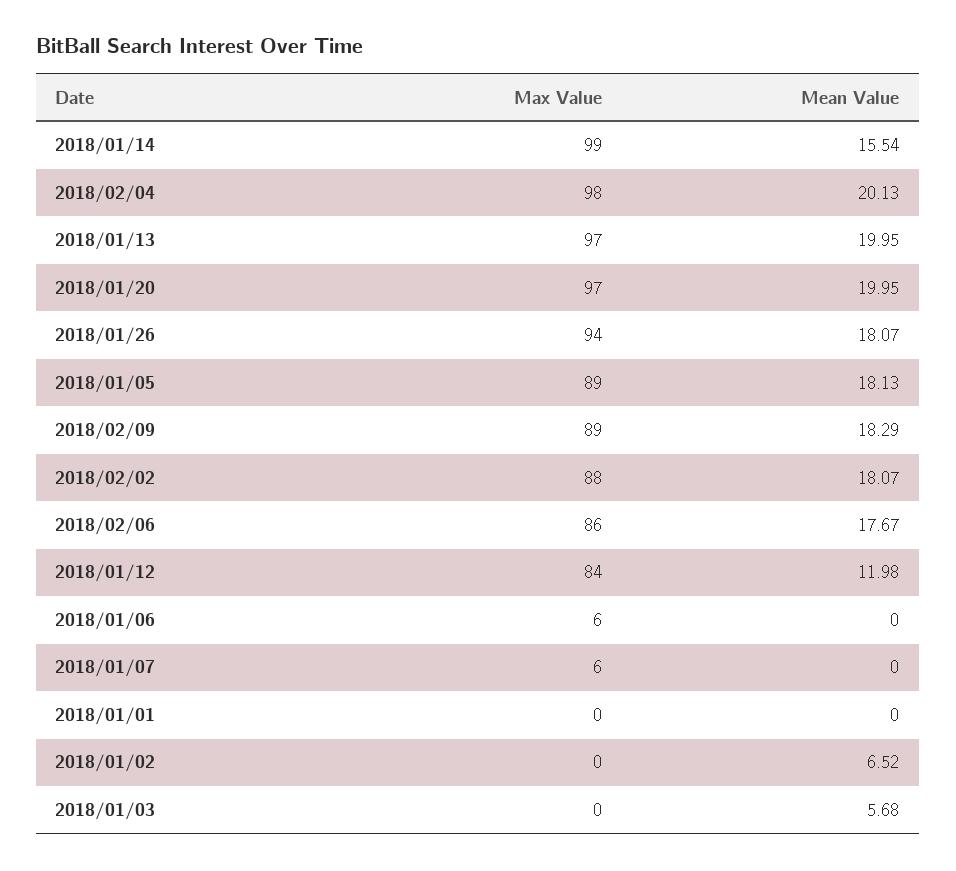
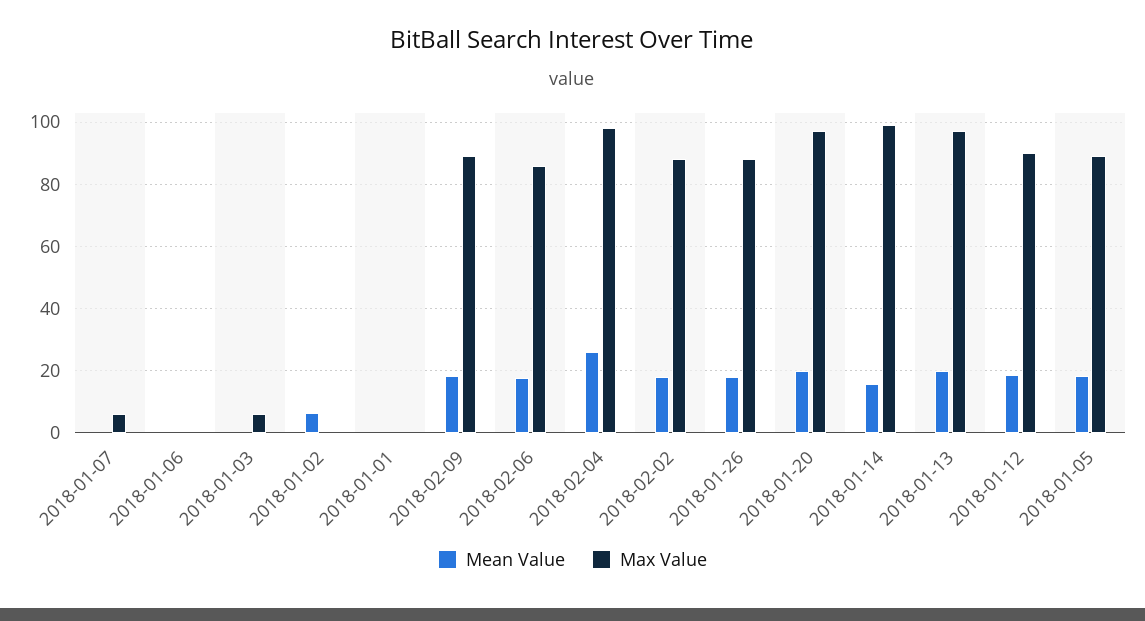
Mean Value, 2018/02/04: 20.13 -> 26
Max Value, 2018/01/26: 94 -> 88
Max Value, 2018/01/12: 84 -> 90
Mean Value, 2018/01/12: 11.98 -> 18
Max Value, 2018/01/06: 6 -> 0
Max Value, 2018/01/03: 0 -> 6
Mean Value, 2018/01/03: 5.68 -> 0

